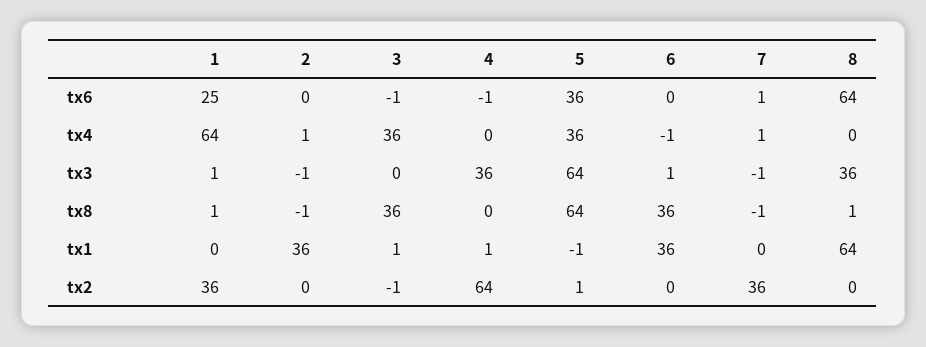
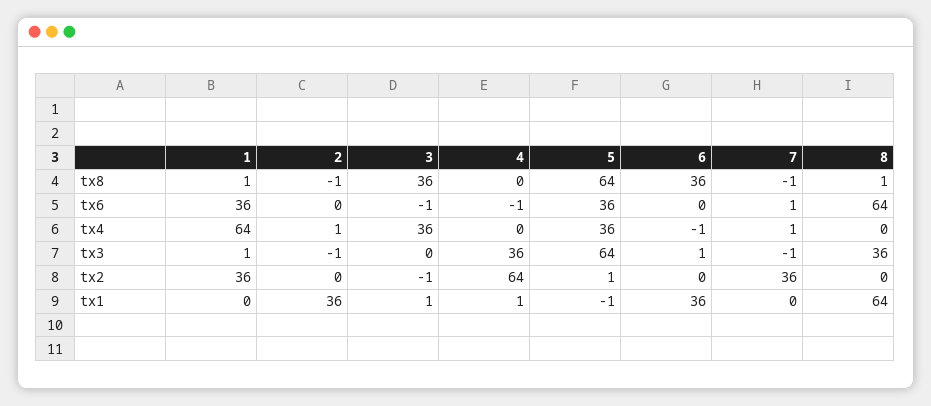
1, tx6: 25 -> 36

